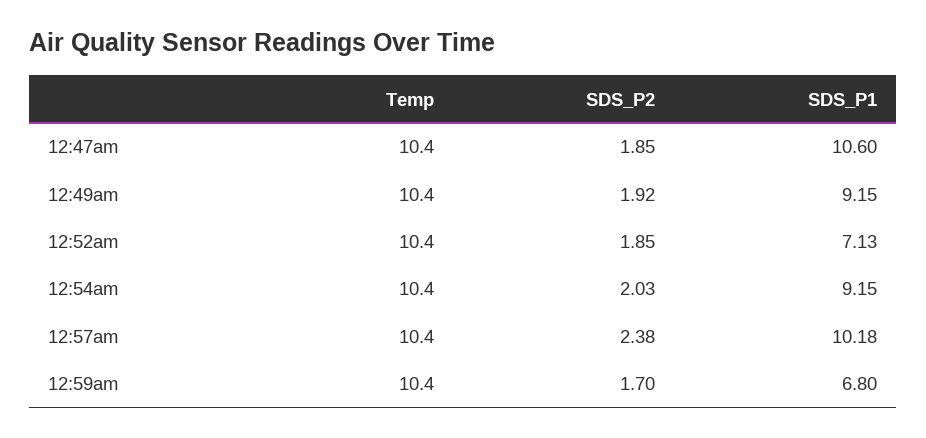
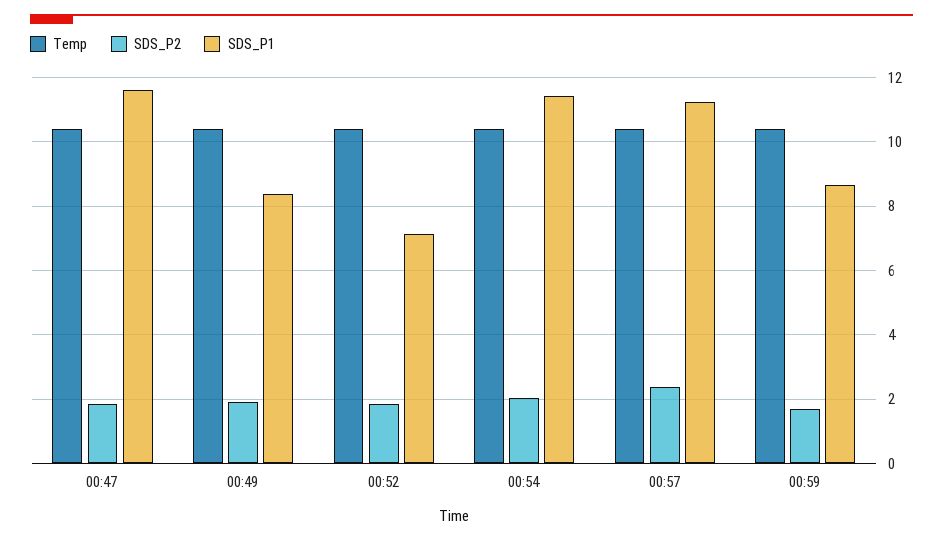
SDS_P1, 12:47am: 10.6 -> 11.6
SDS_P1, 12:49am: 9.15 -> 8.4
SDS_P1, 12:54am: 9.15 -> 11.4
SDS_P1, 12:57am: 10.18 -> 11.2
SDS_P1, 12:59am: 6.8 -> 8.6

